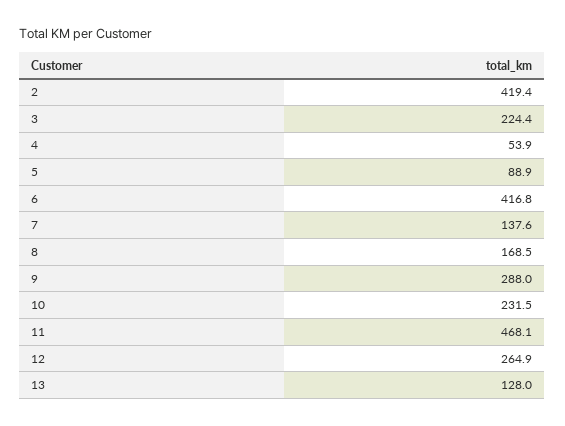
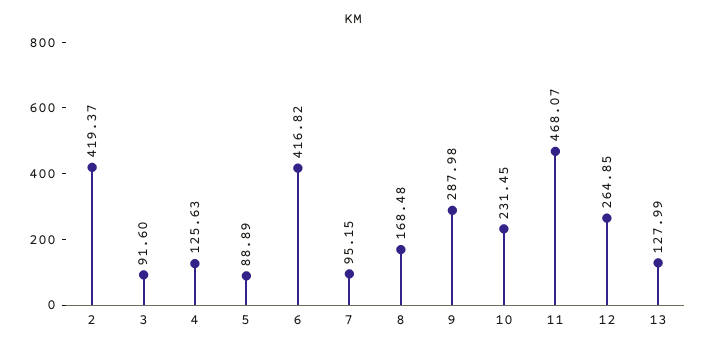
3: 224.4 -> 91.6
4: 53.9 -> 125.63
7: 137.6 -> 95.15

